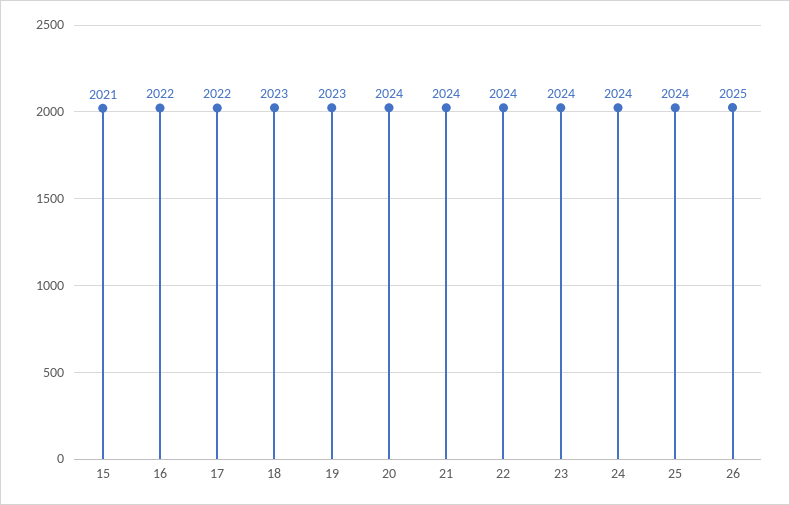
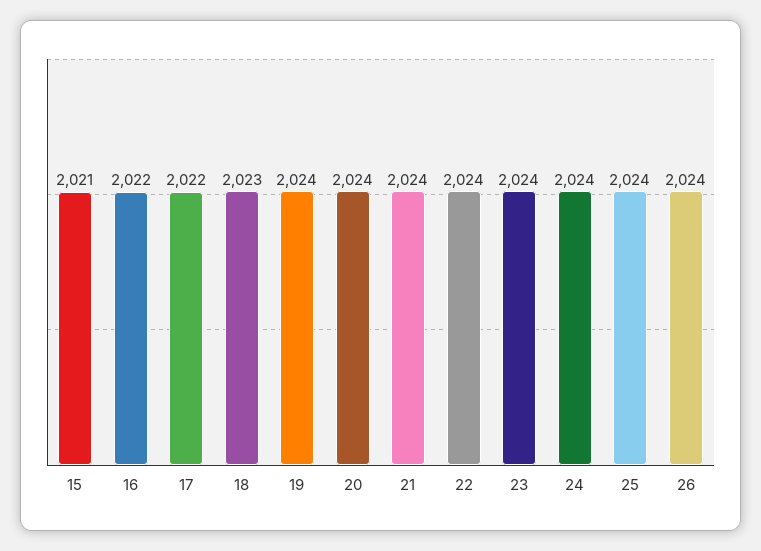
19: 2023 -> 2024
26: 2025 -> 2024

